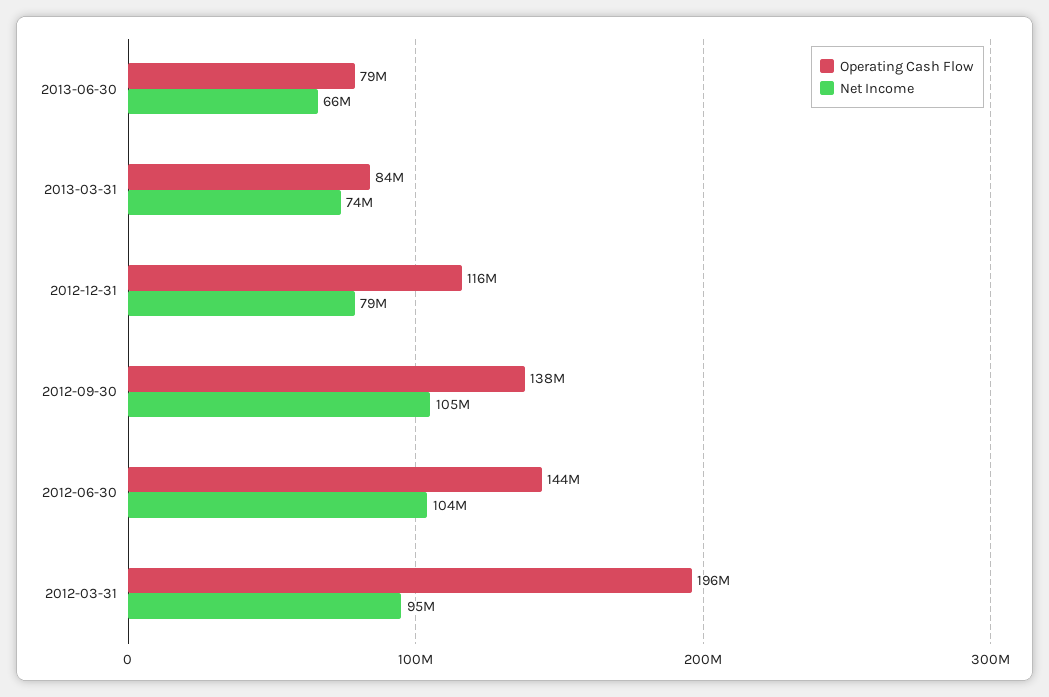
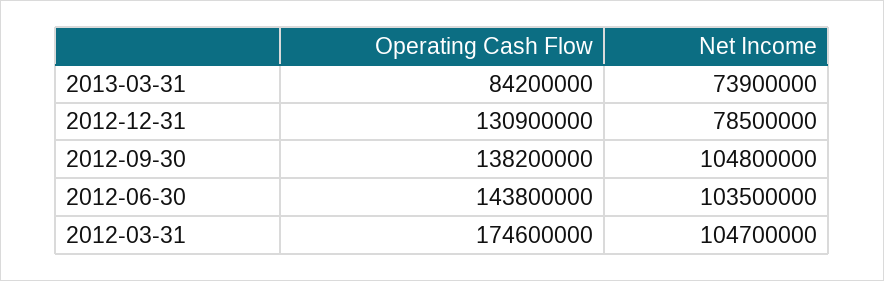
Operating Cash Flow, 2013-06-30: 79000000 -> none
Net Income, 2013-06-30: 66000000 -> none
Operating Cash Flow, 2012-12-31: 116000000 -> 130900000
Operating Cash Flow, 2012-03-31: 196000000 -> 174600000
Net Income, 2012-03-31: 95000000 -> 104700000

